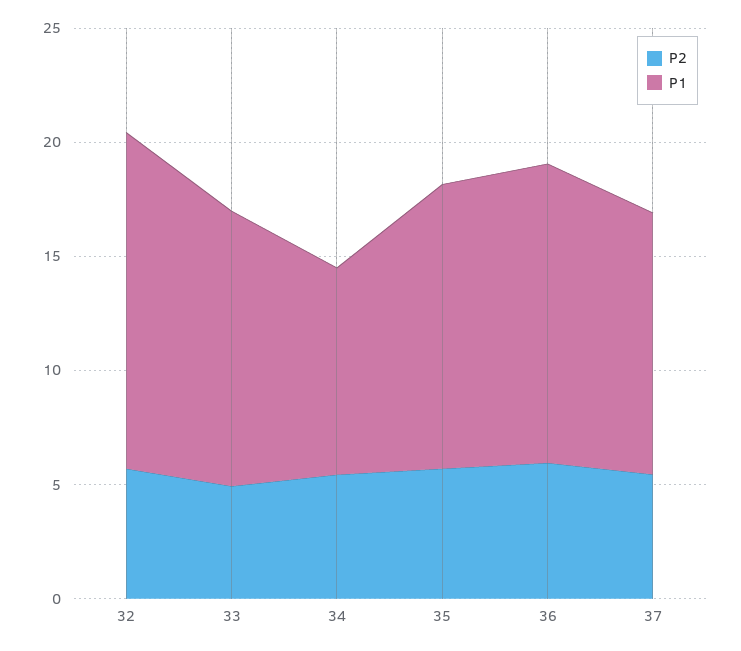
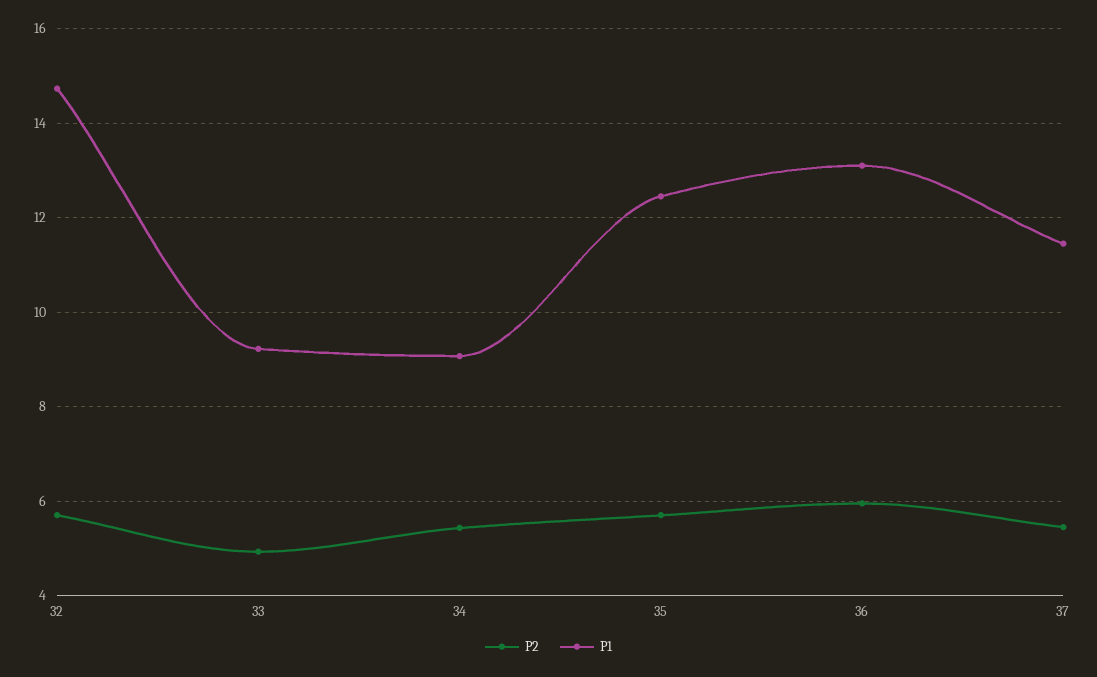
P1, 33: 12 -> 9.2

